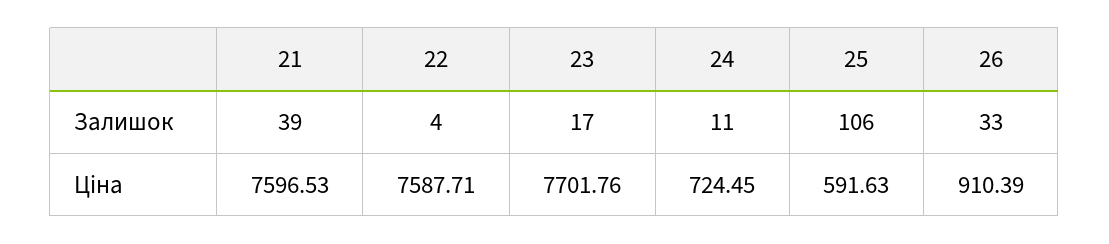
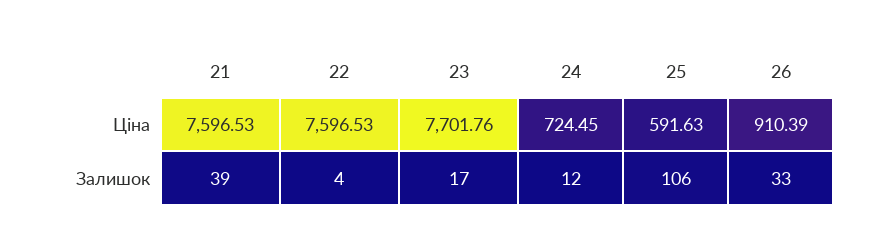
24, Залишок: 11 -> 12
22, Ціна: 7587.71 -> 7596.53

